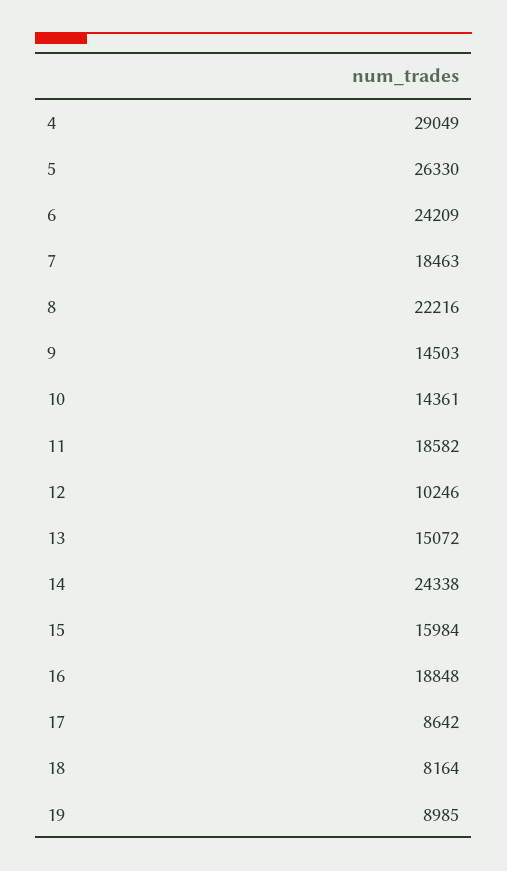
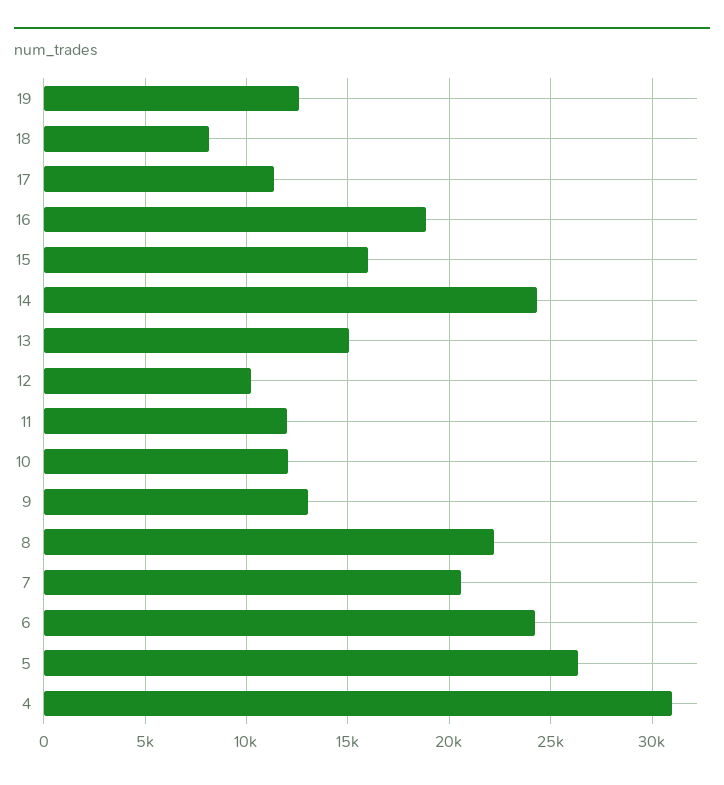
4: 29049 -> 31000
7: 18463 -> 20500
9: 14503 -> 13000
10: 14361 -> 12000
11: 18582 -> 12000
17: 8642 -> 11500
19: 8985 -> 12500

